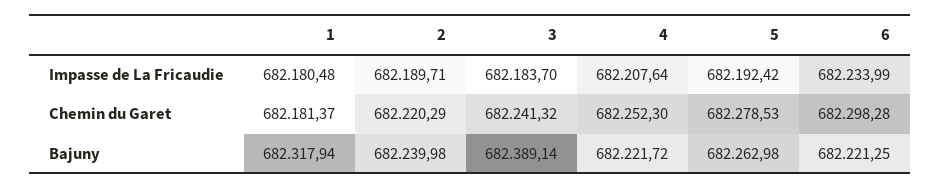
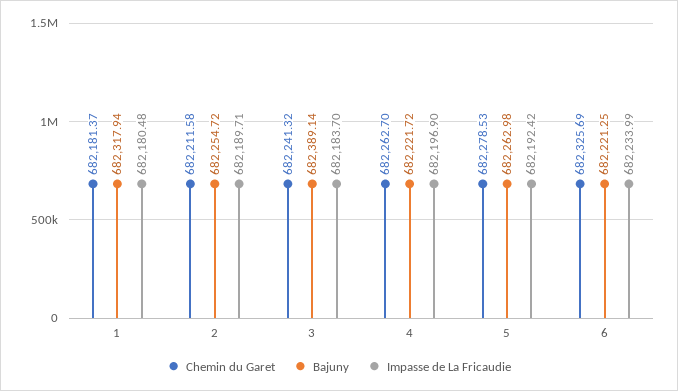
Impasse de La Fricaudie, 4: 682207.64 -> 682196.9
Chemin du Garet, 2: 682220.29 -> 682211.58
Chemin du Garet, 4: 682252.3 -> 682262.7
Chemin du Garet, 6: 682298.28 -> 682325.69
Bajuny, 2: 682239.98 -> 682254.72

